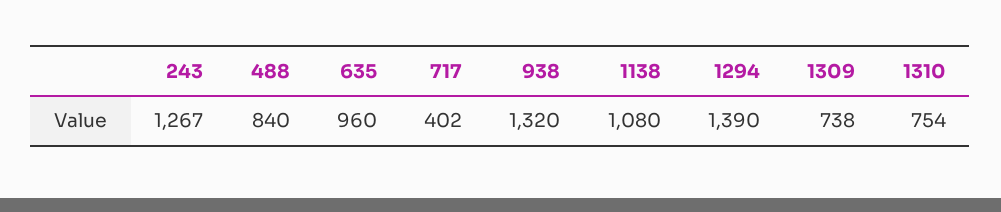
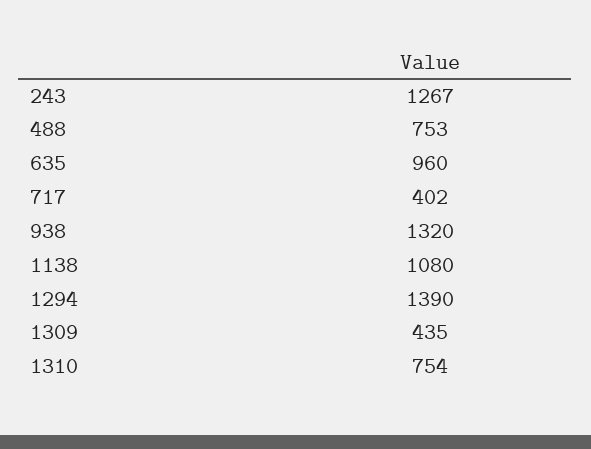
488: 840 -> 753
1309: 738 -> 435

